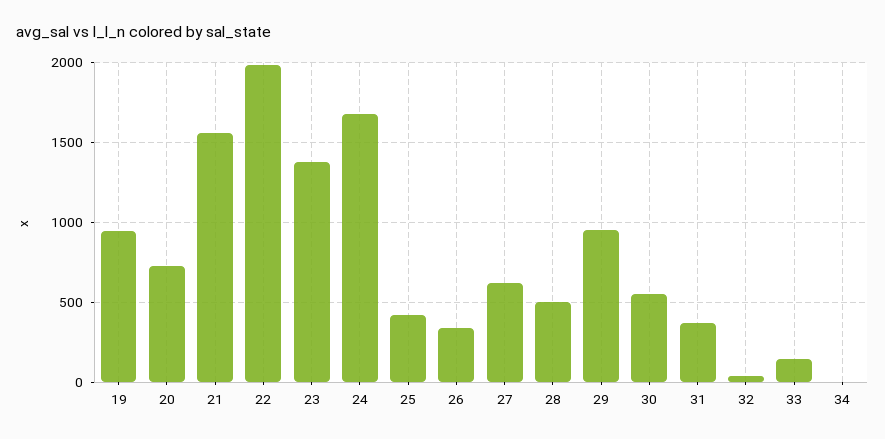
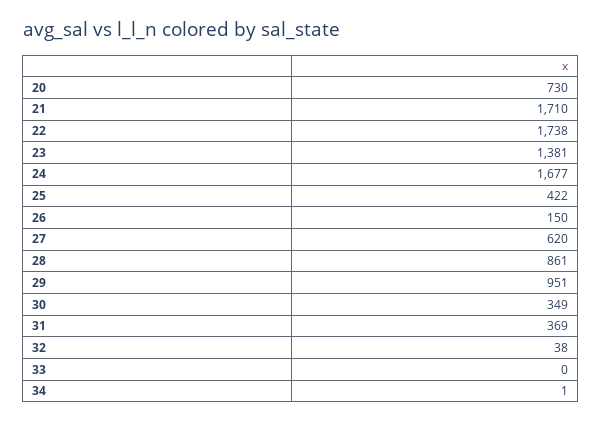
19: 950 -> none
21: 1550 -> 1710
22: 2000 -> 1738
26: 350 -> 150
28: 500 -> 861
30: 550 -> 349
33: 150 -> 0

